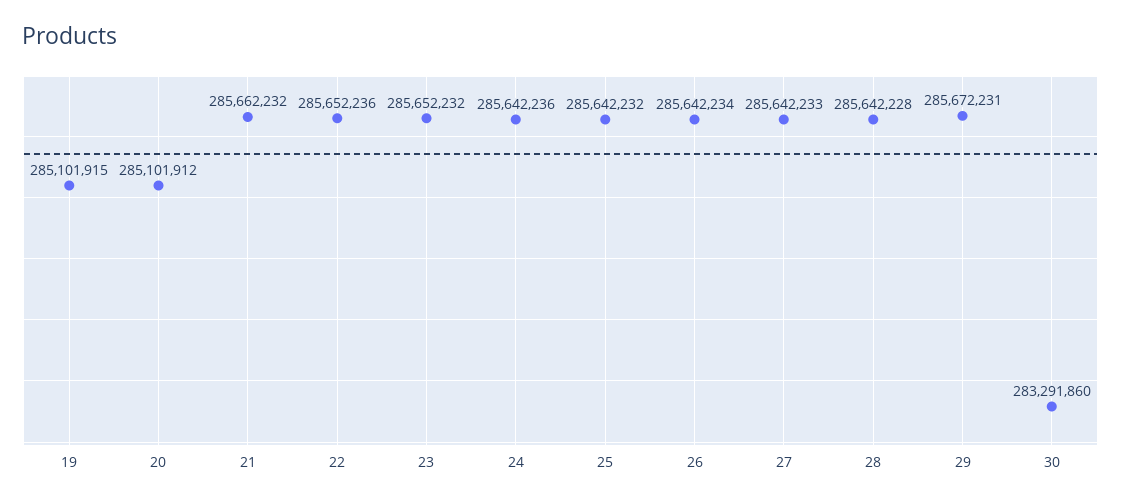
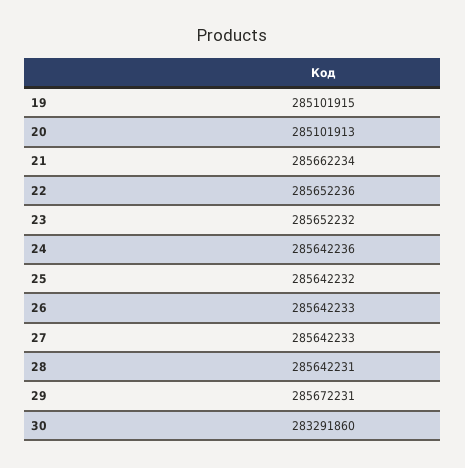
20: 285101912 -> 285101913
21: 285662232 -> 285662234
26: 285642234 -> 285642233
28: 285642228 -> 285642231

